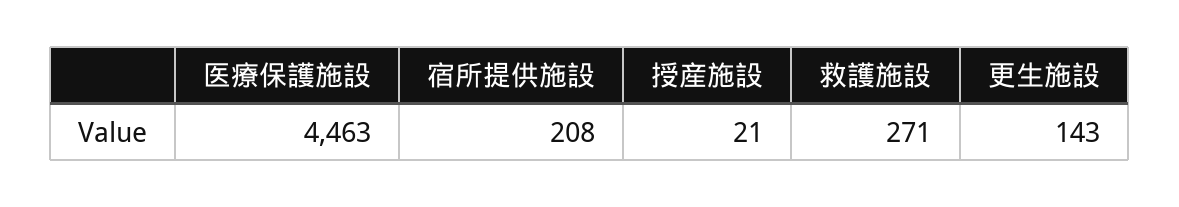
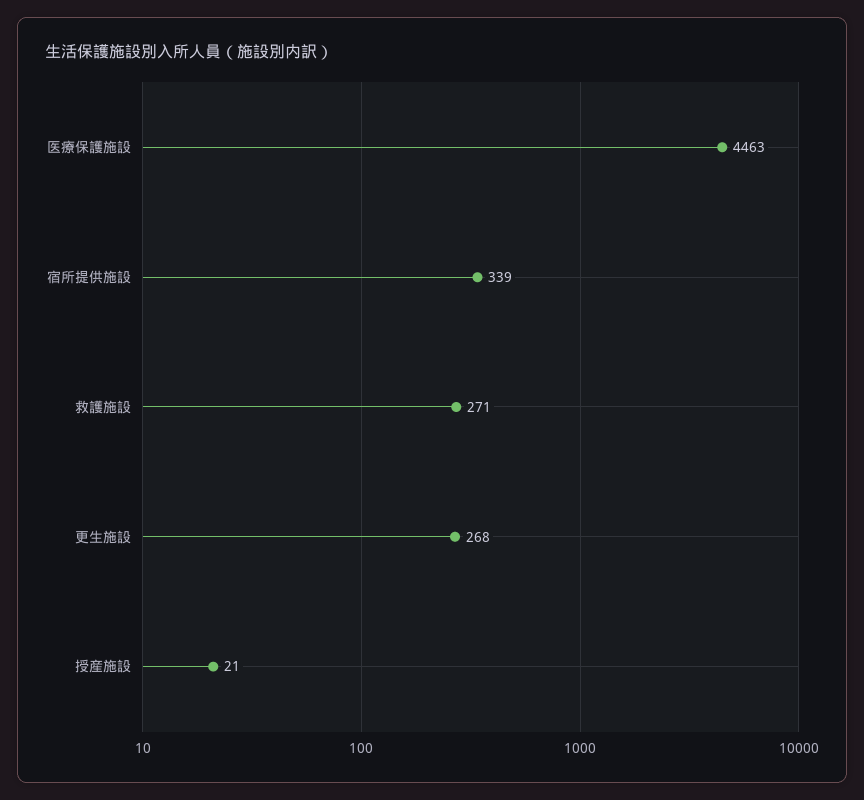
宿所提供施設: 208 -> 339
更生施設: 143 -> 268

